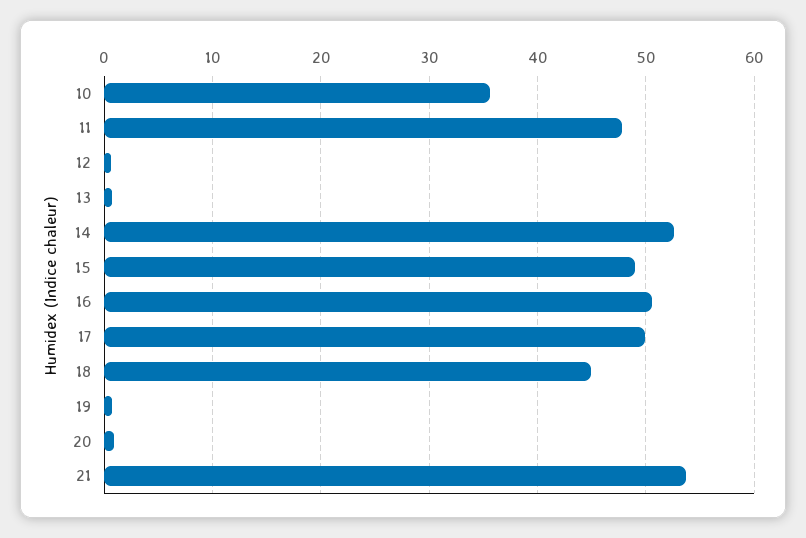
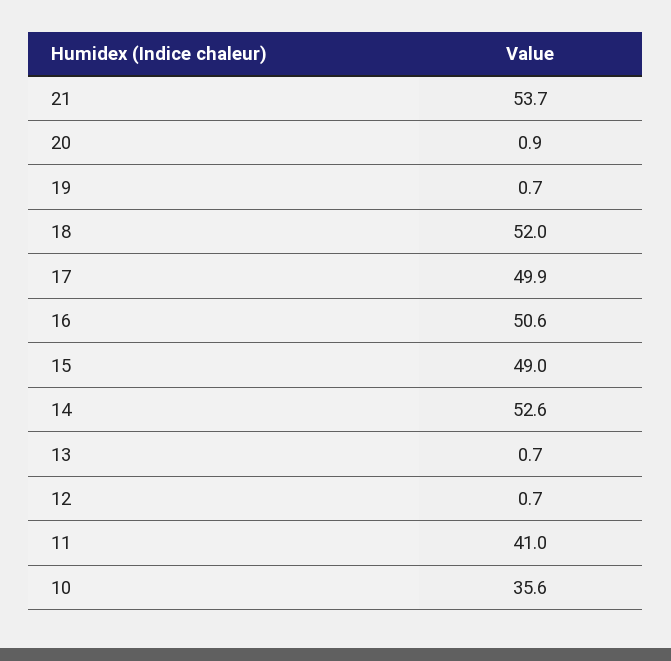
11: 48 -> 41
18: 45 -> 52

